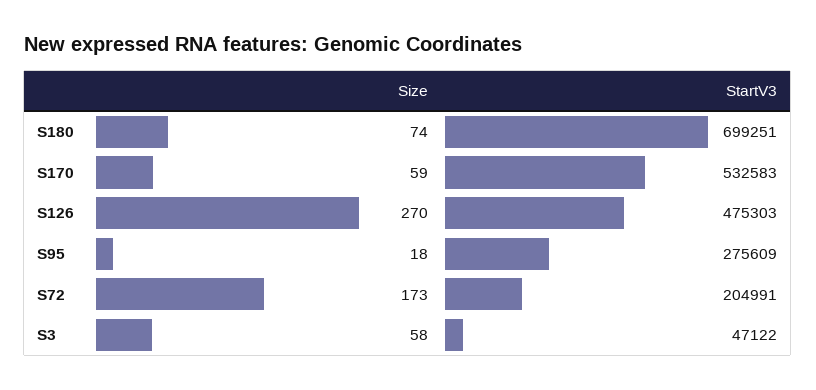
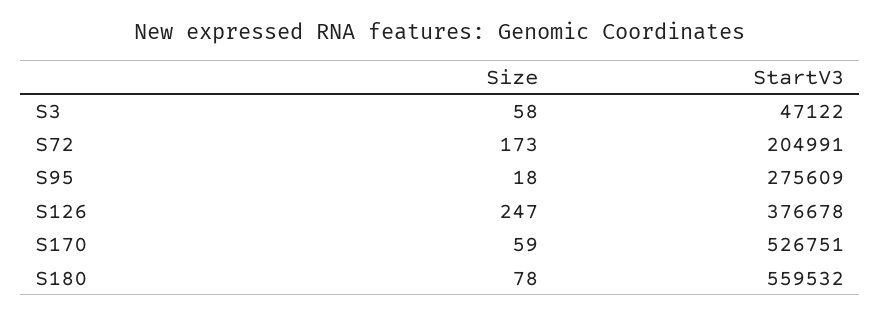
Size, S180: 74 -> 78
StartV3, S180: 699251 -> 559532
StartV3, S170: 532583 -> 526751
Size, S126: 270 -> 247
StartV3, S126: 475303 -> 376678

